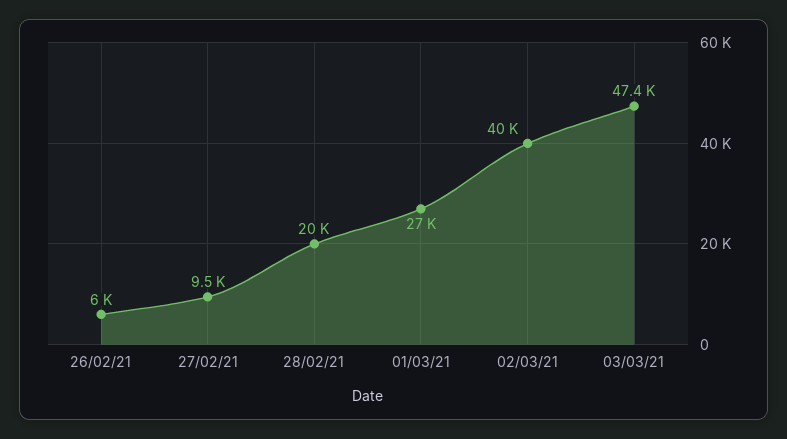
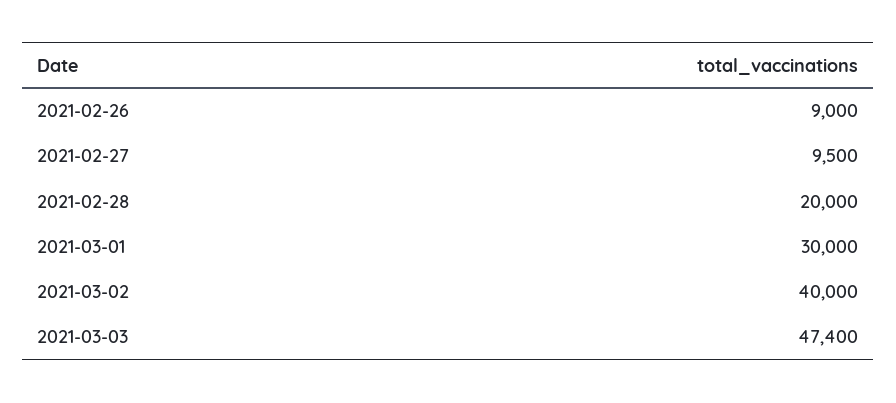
26/02/21: 6000 -> 9000
01/03/21: 27000 -> 30000

